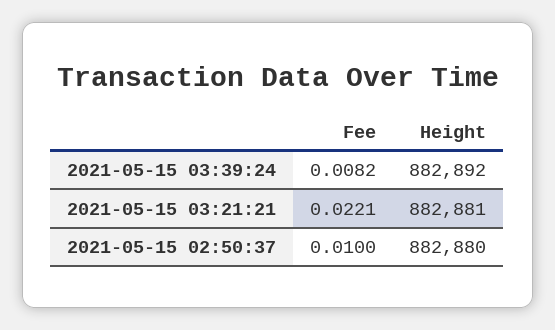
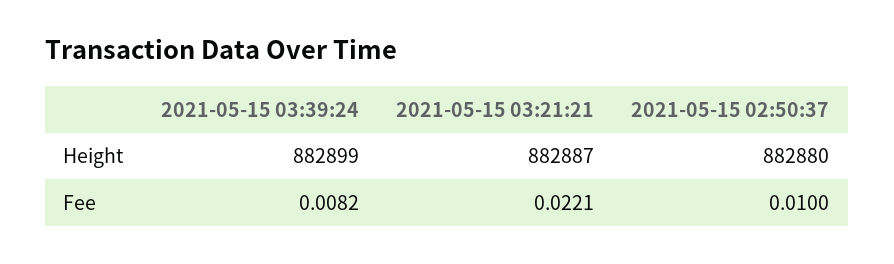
Height, 2021-05-15 03:39:24: 882892 -> 882899
Height, 2021-05-15 03:21:21: 882881 -> 882887

